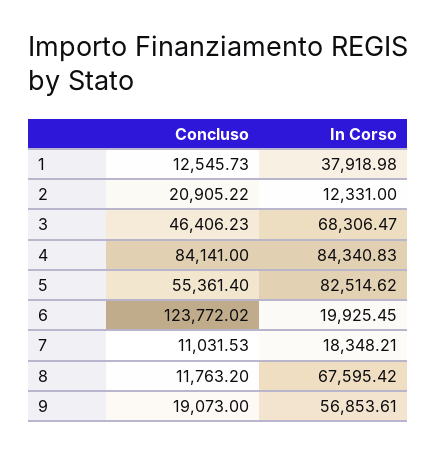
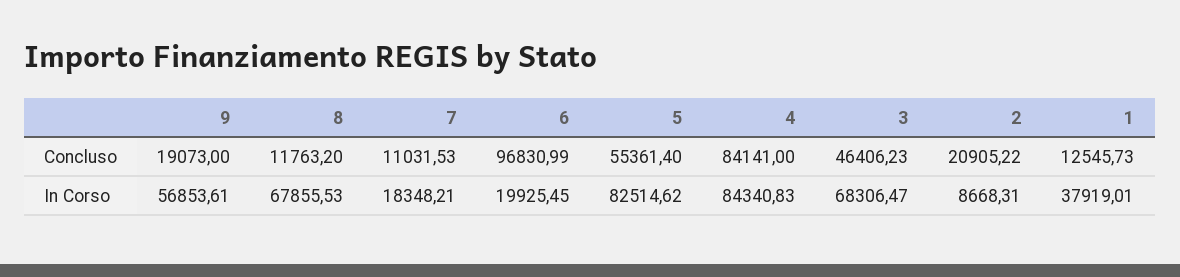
In Corso, 1: 37918.98 -> 37919.01
In Corso, 2: 12331 -> 8668.31
Concluso, 6: 123772.02 -> 96830.99
In Corso, 8: 67595.42 -> 67855.53

